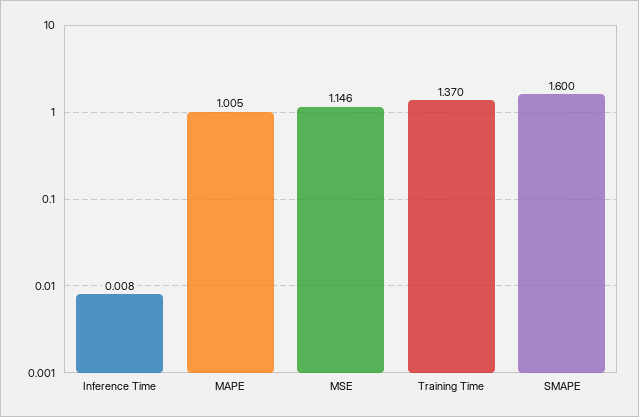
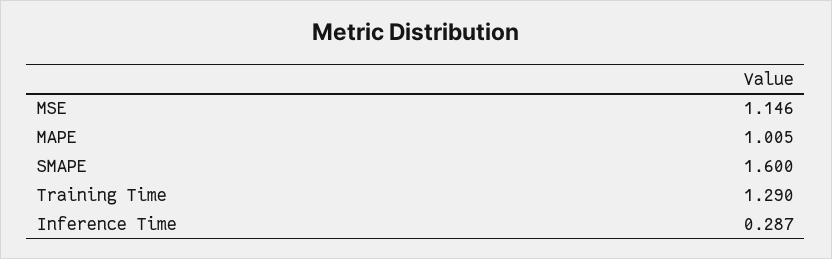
Inference Time: 0.008 -> 0.287
Training Time: 1.37 -> 1.29

